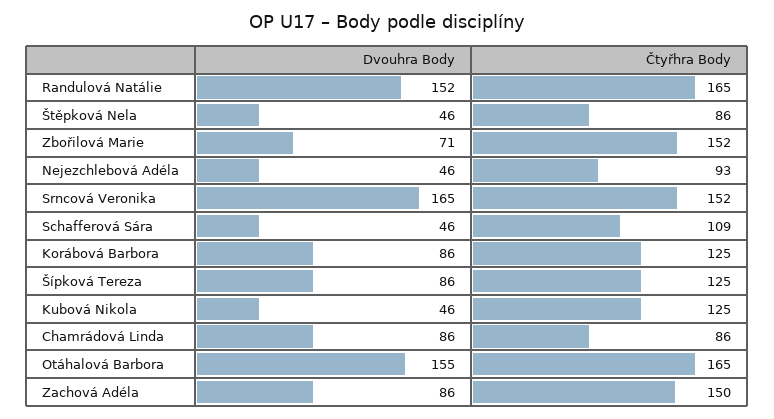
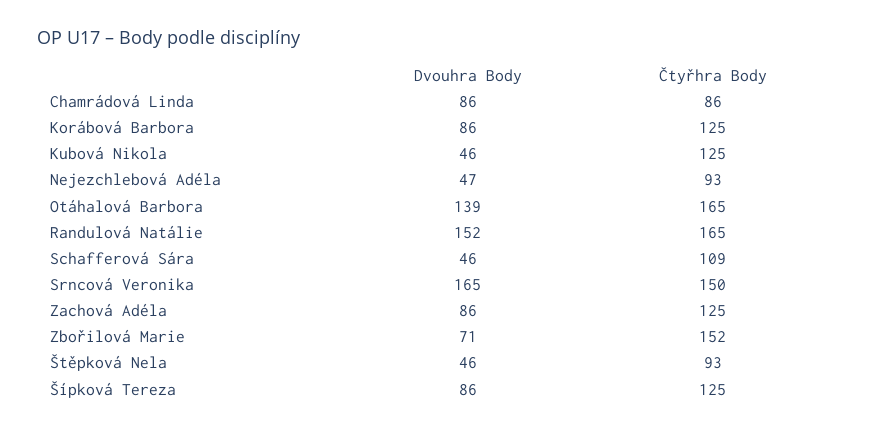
Čtyřhra Body, Štěpková Nela: 86 -> 93
Dvouhra Body, Nejezchlebová Adéla: 46 -> 47
Čtyřhra Body, Srncová Veronika: 152 -> 150
Dvouhra Body, Otáhalová Barbora: 155 -> 139
Čtyřhra Body, Zachová Adéla: 150 -> 125

